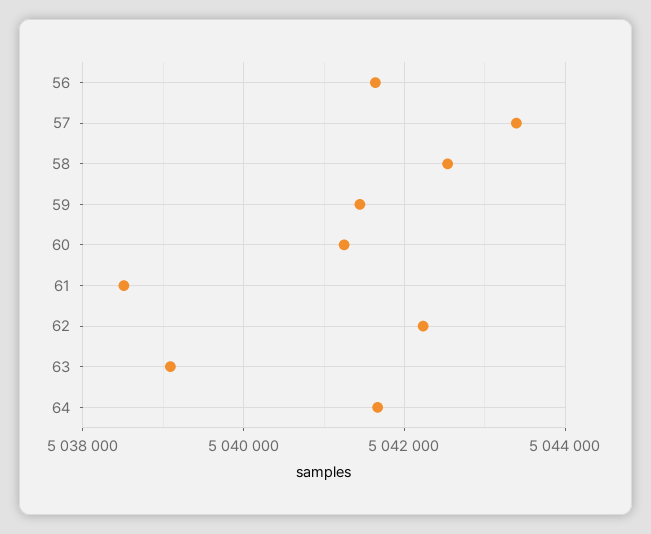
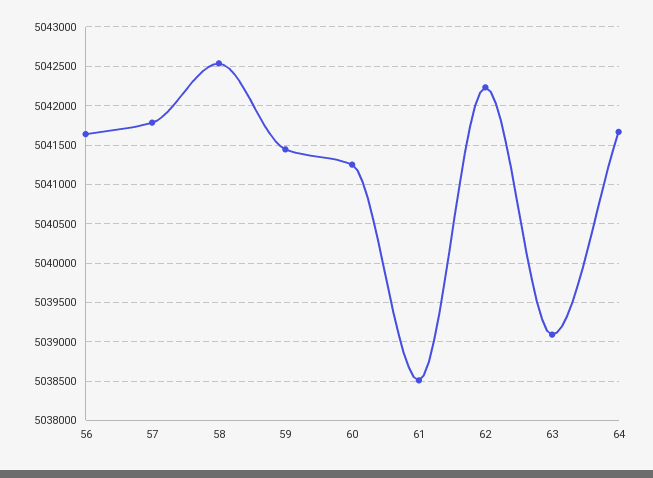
57: 5043400 -> 5041800

